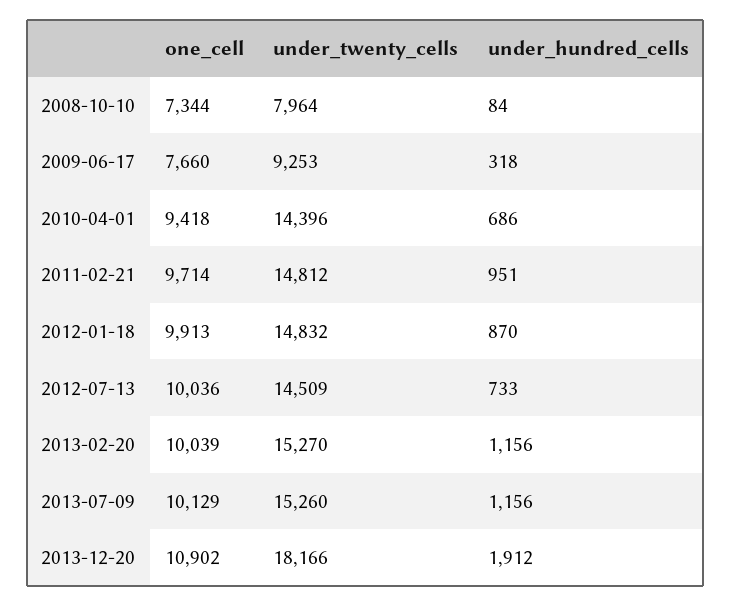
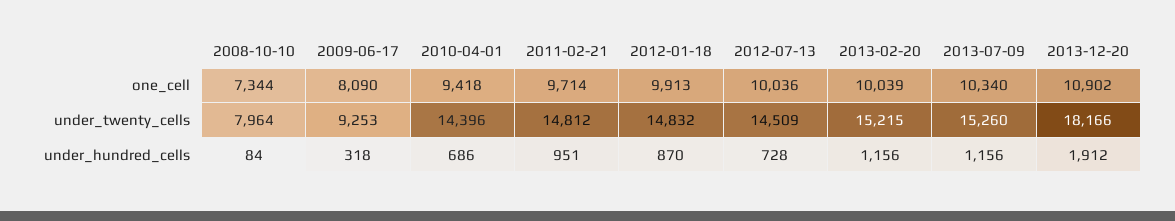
one_cell, 2009-06-17: 7660 -> 8090
under_hundred_cells, 2012-07-13: 733 -> 728
under_twenty_cells, 2013-02-20: 15270 -> 15215
one_cell, 2013-07-09: 10129 -> 10340

